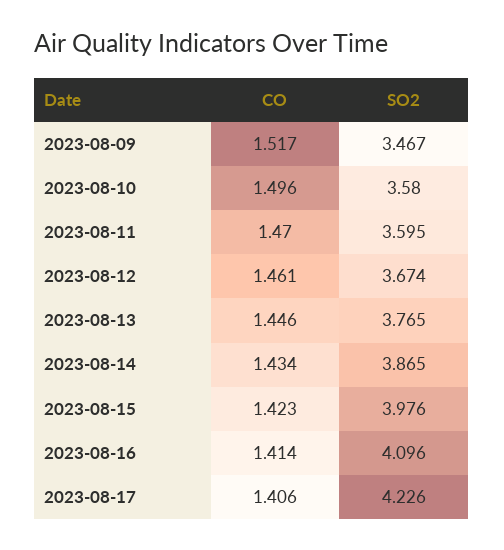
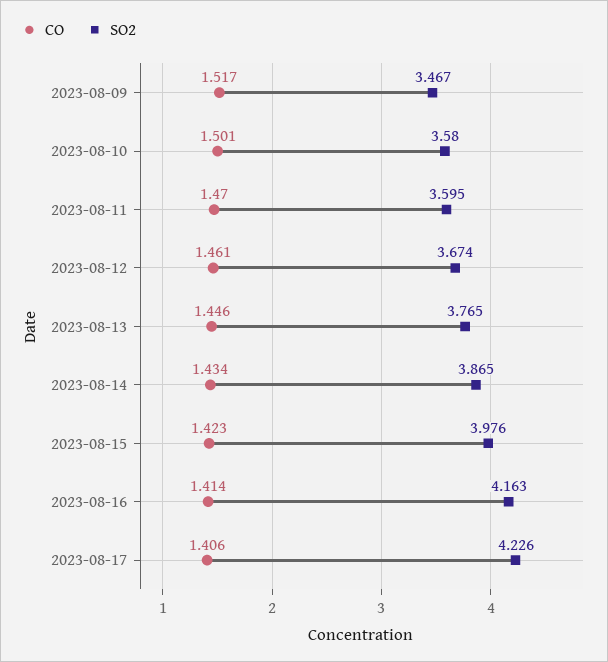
CO, 2023-08-10: 1.496 -> 1.501
SO2, 2023-08-16: 4.096 -> 4.163

